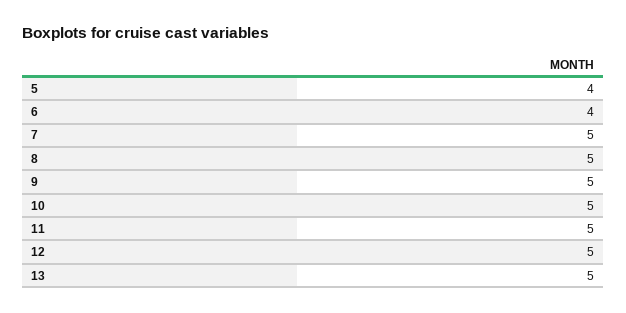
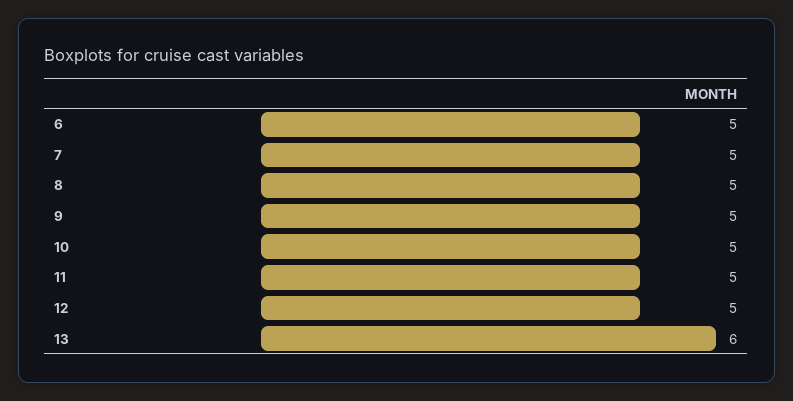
5: 4 -> none
6: 4 -> 5
13: 5 -> 6

